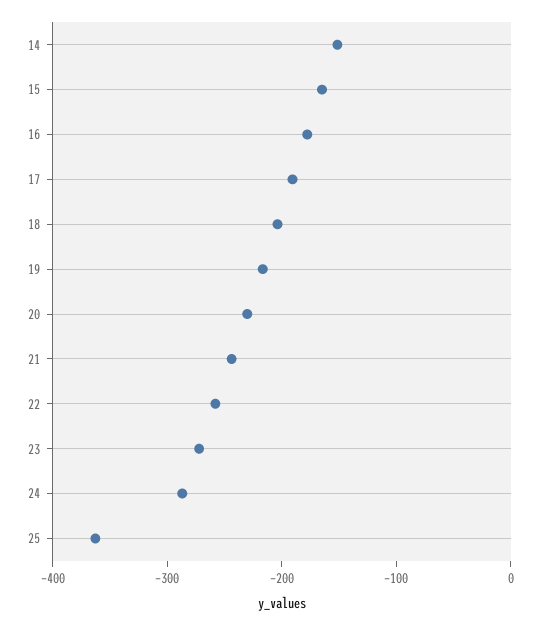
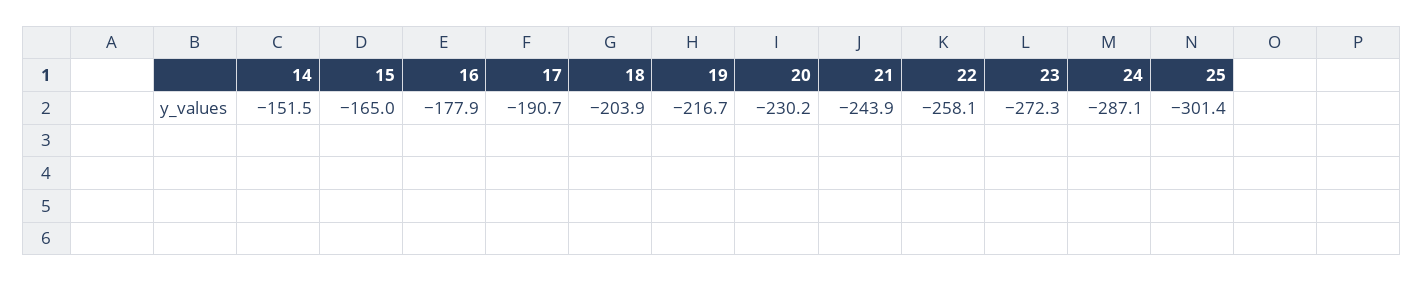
25: -360 -> -301.4

